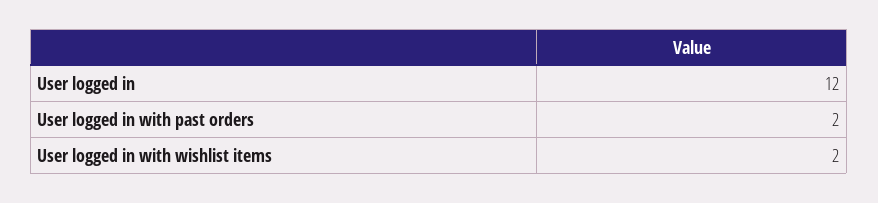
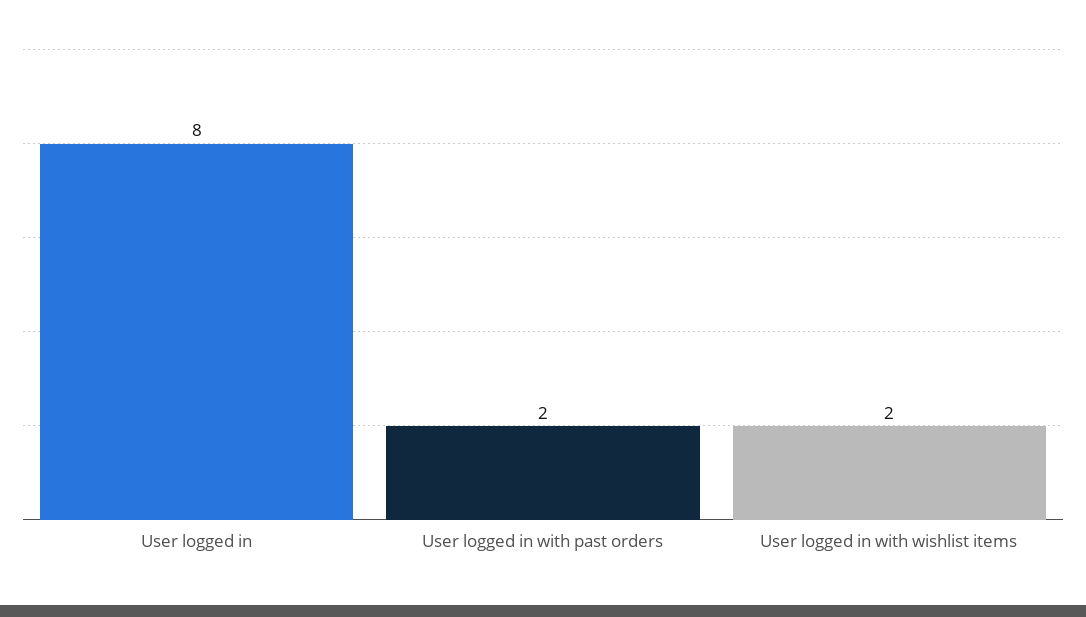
User logged in: 12 -> 8

